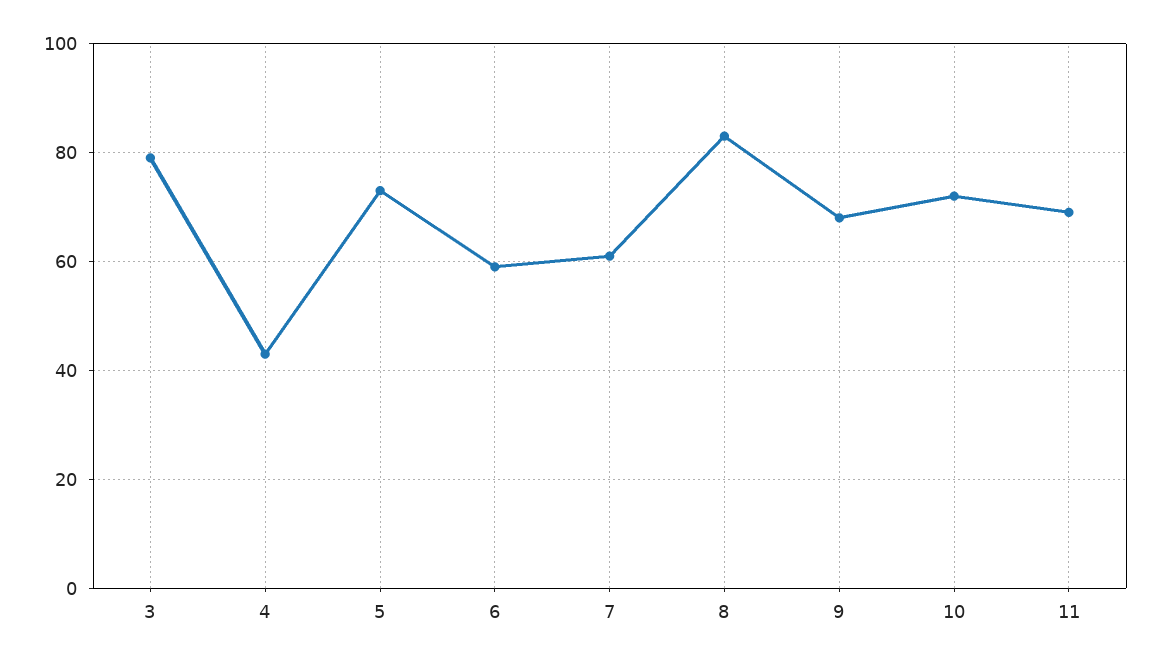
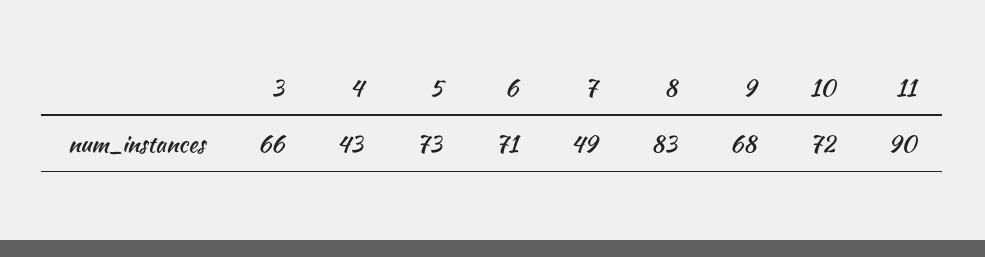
3: 80 -> 66
6: 60 -> 71
7: 60 -> 49
11: 70 -> 90

